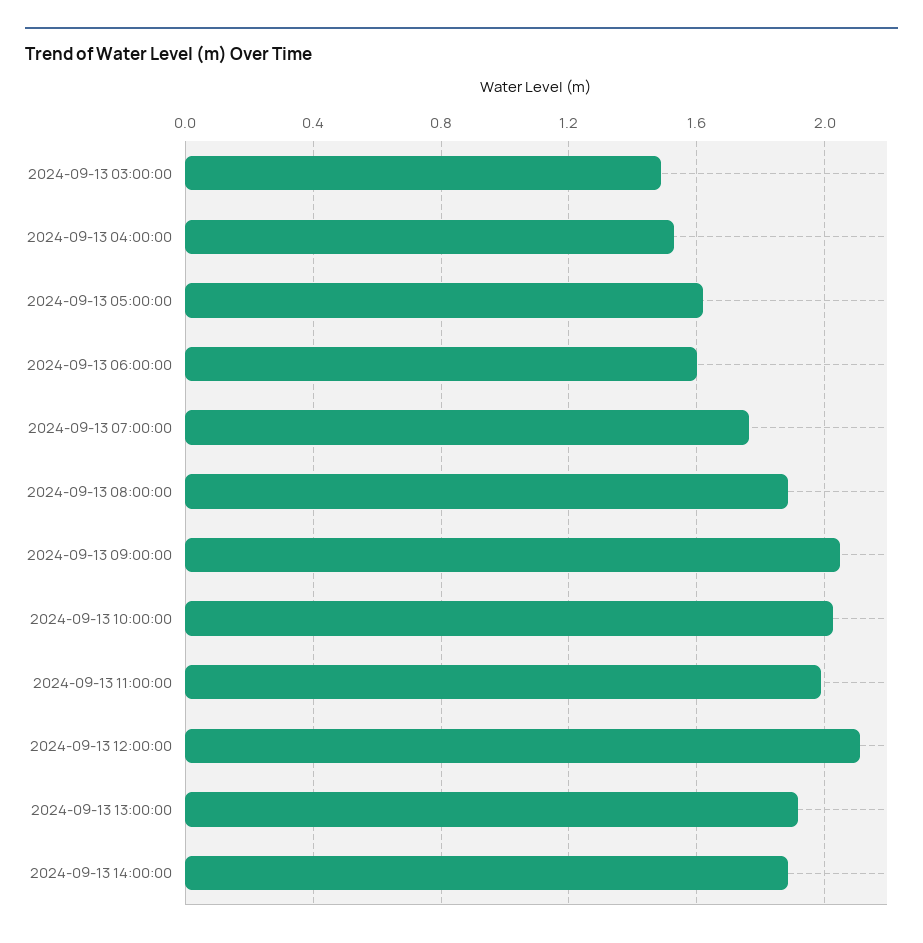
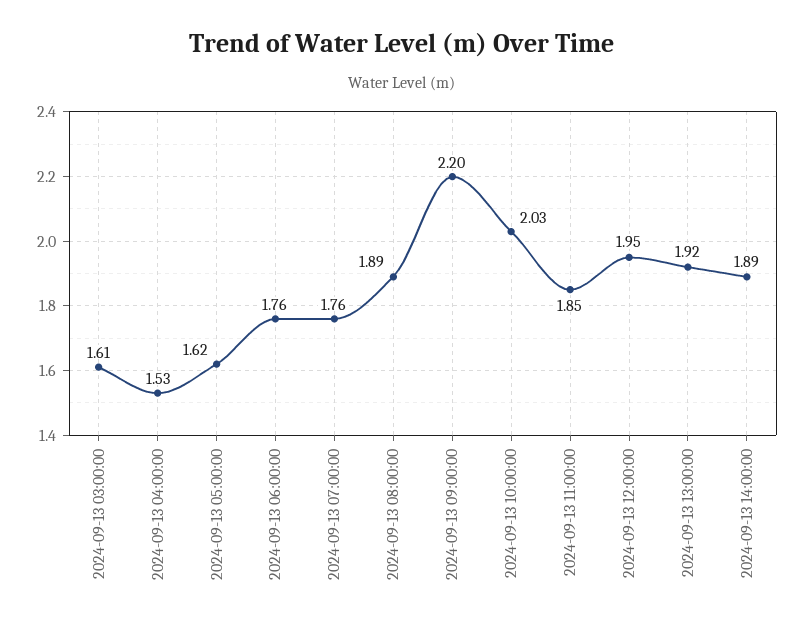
2024-09-13 03:00:00: 1.5 -> 1.61
2024-09-13 06:00:00: 1.6 -> 1.76
2024-09-13 09:00:00: 2.05 -> 2.2
2024-09-13 11:00:00: 2 -> 1.85
2024-09-13 12:00:00: 2.1 -> 1.95

